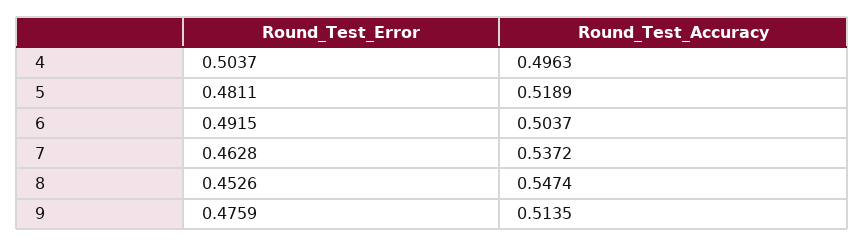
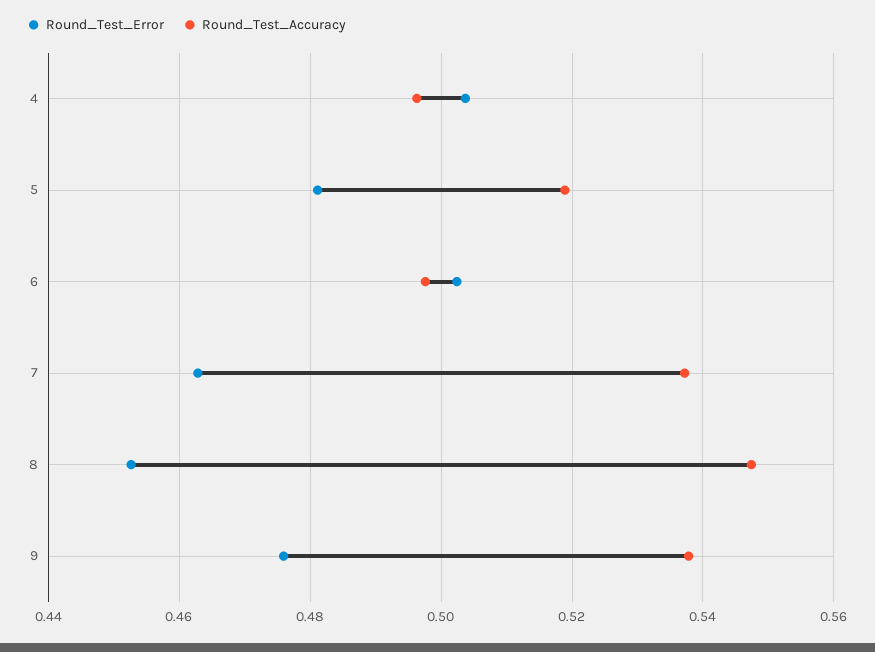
Round_Test_Error, 6: 0.4915 -> 0.502
Round_Test_Accuracy, 6: 0.5037 -> 0.498
Round_Test_Accuracy, 9: 0.5135 -> 0.538

